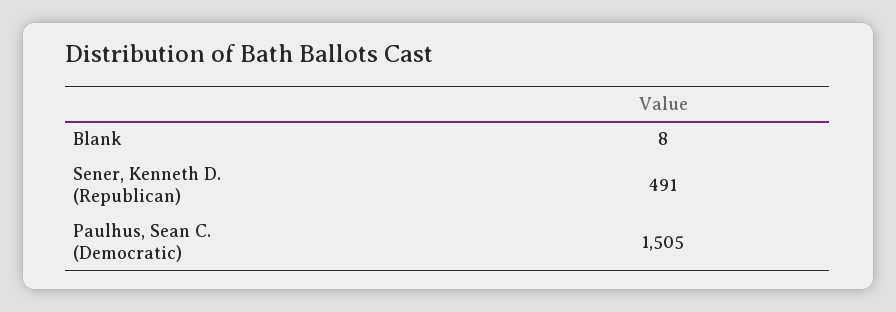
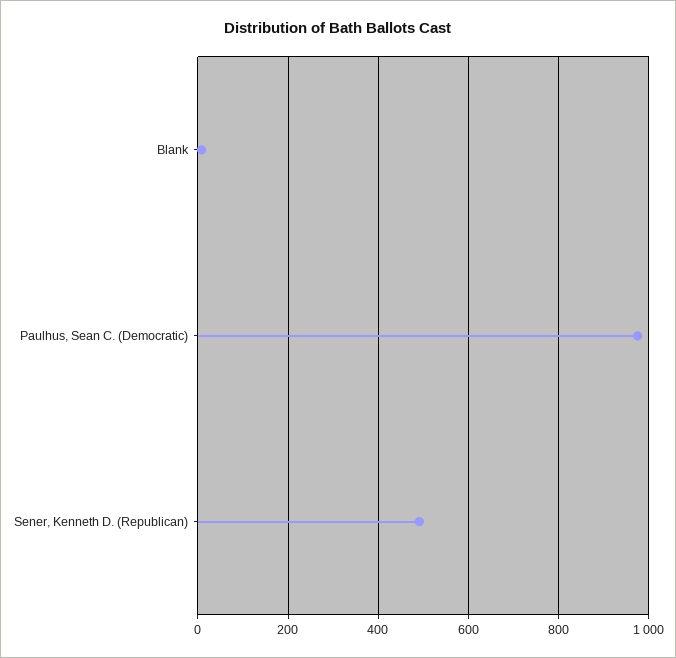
Paulhus, Sean C. (Democratic): 1505 -> 980

